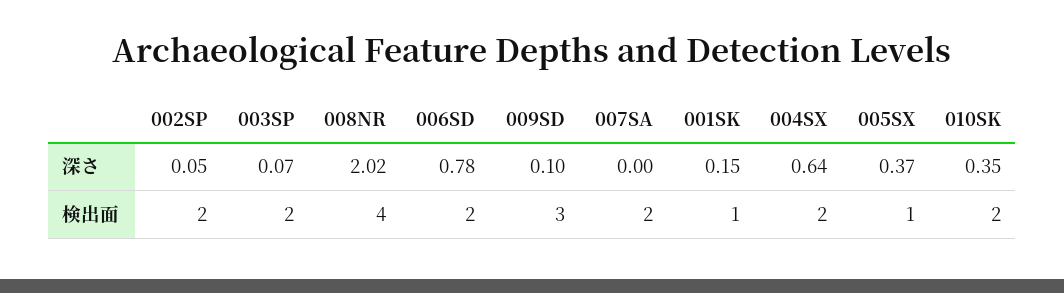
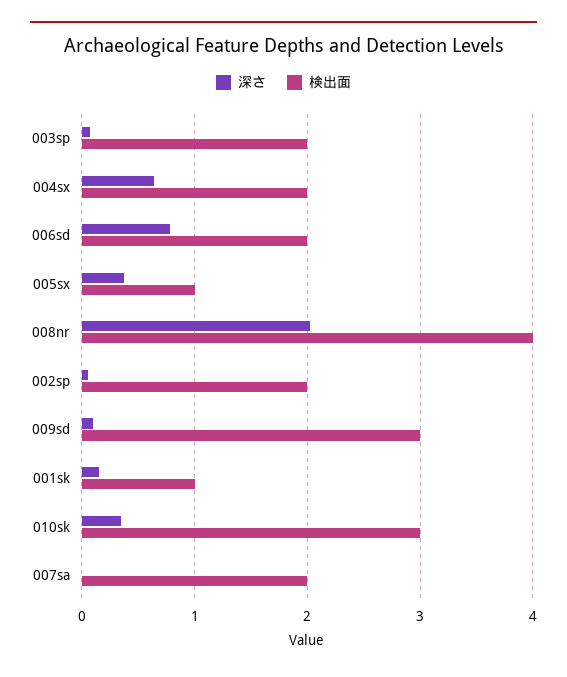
検出面, 010SK: 2 -> 3

